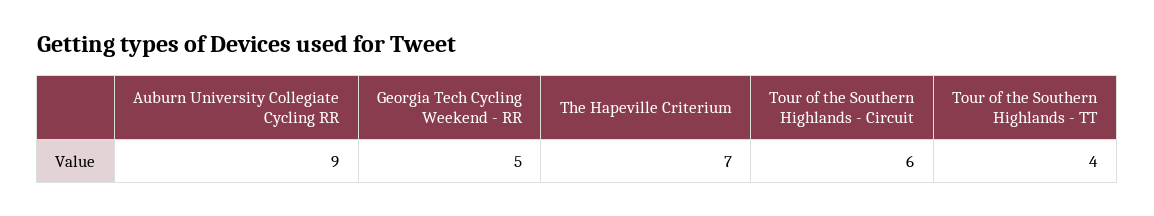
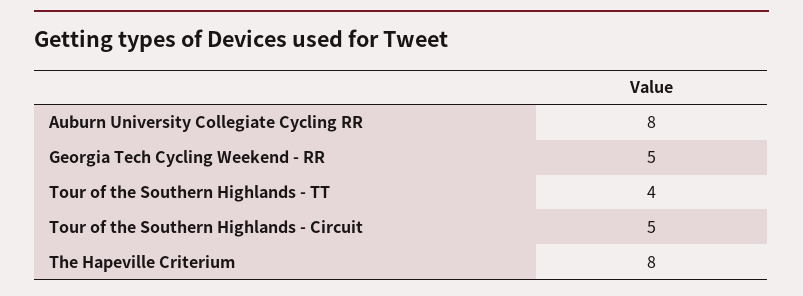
Auburn University Collegiate Cycling RR: 9 -> 8
The Hapeville Criterium: 7 -> 8
Tour of the Southern Highlands - Circuit: 6 -> 5

